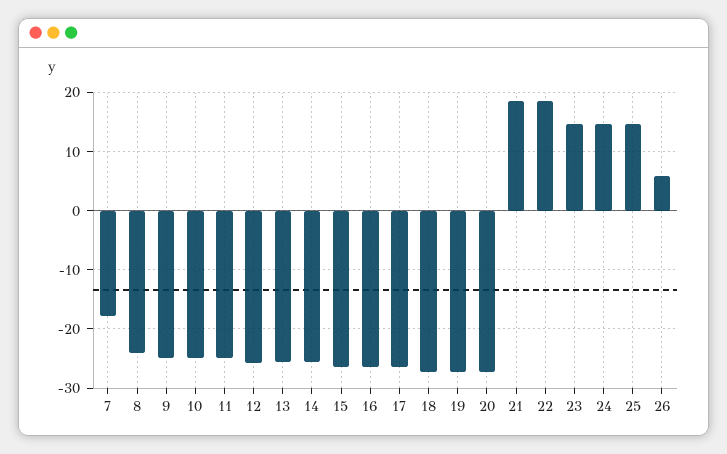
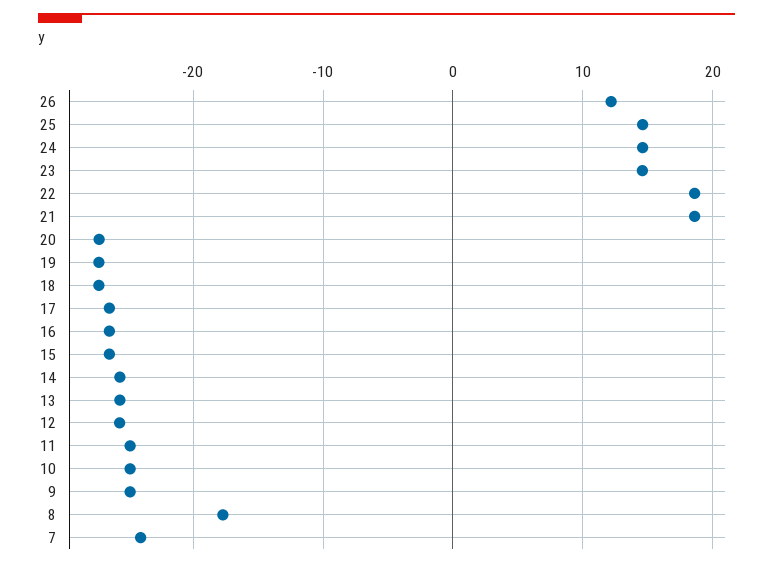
7: -18 -> -24
8: -24 -> -18
26: 6 -> 12

